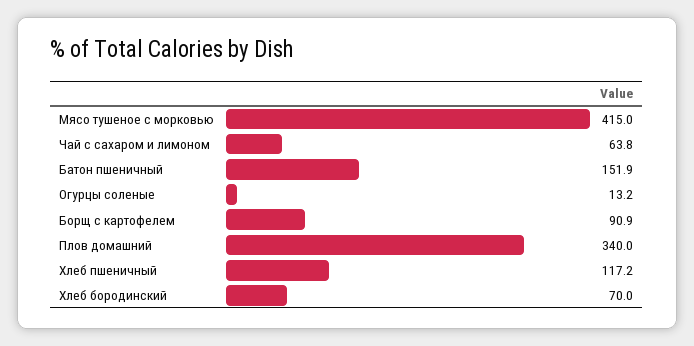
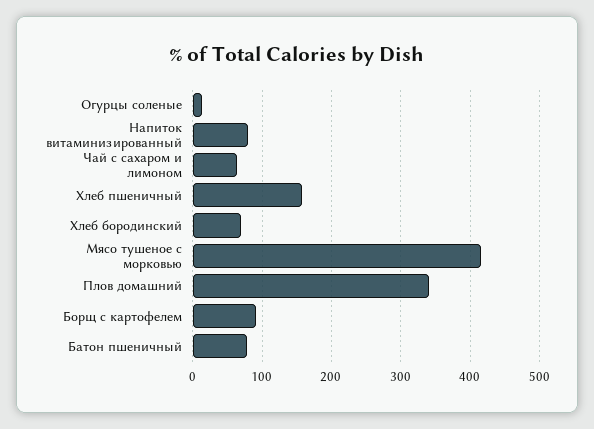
Батон пшеничный: 151.9 -> 80
Хлеб пшеничный: 117.2 -> 160
Напиток витаминизированный: none -> 80

